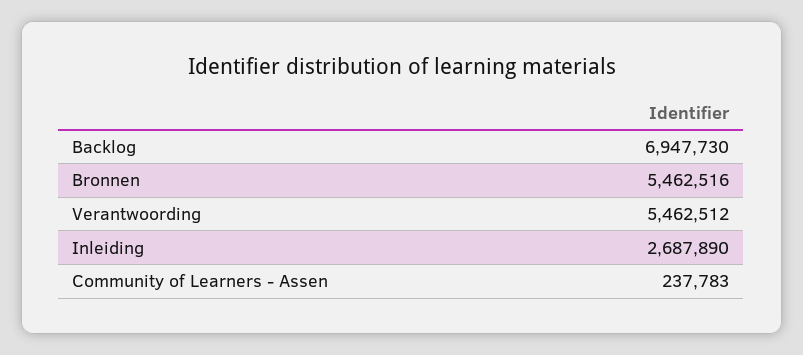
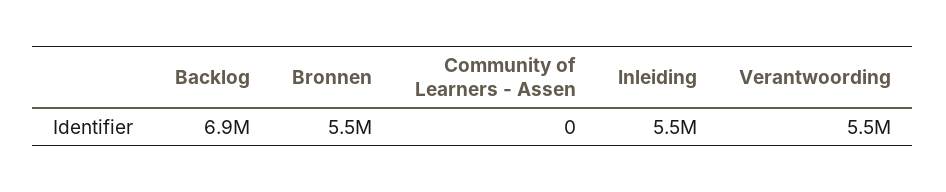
Inleiding: 2687890 -> 5500000
Community of Learners - Assen: 237783 -> 0

